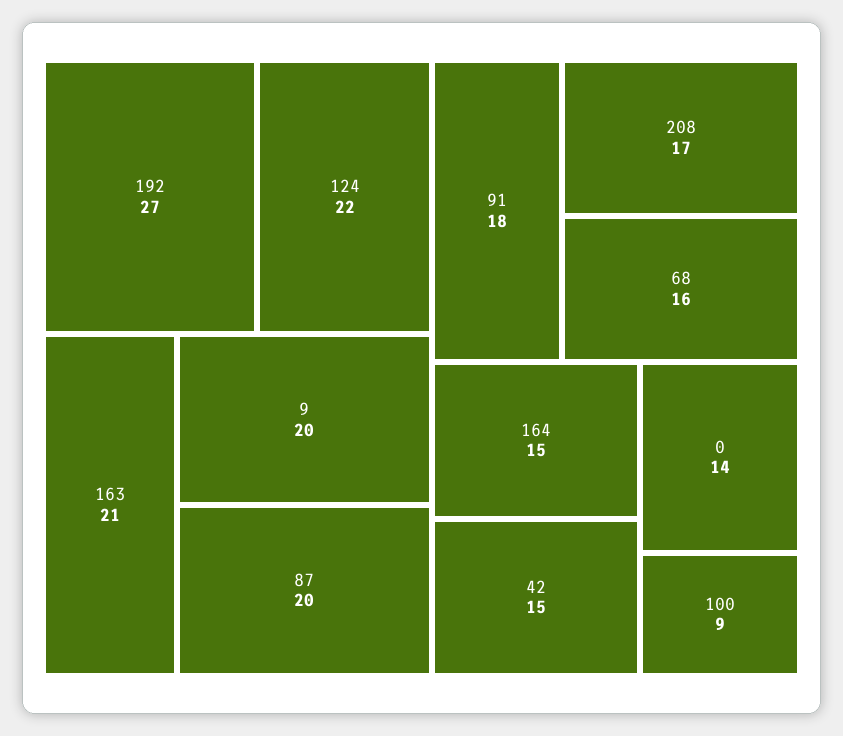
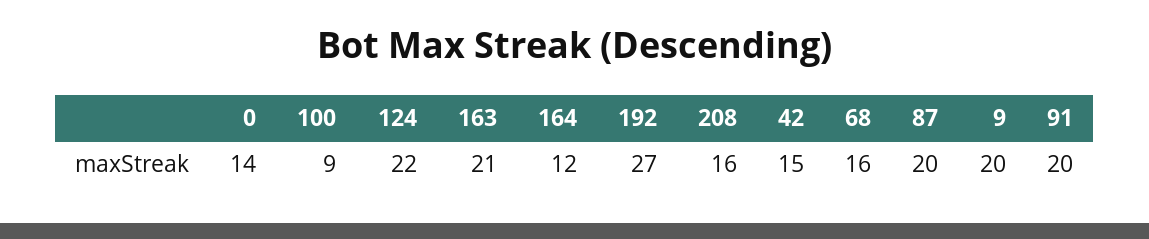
91: 18 -> 20
208: 17 -> 16
164: 15 -> 12

